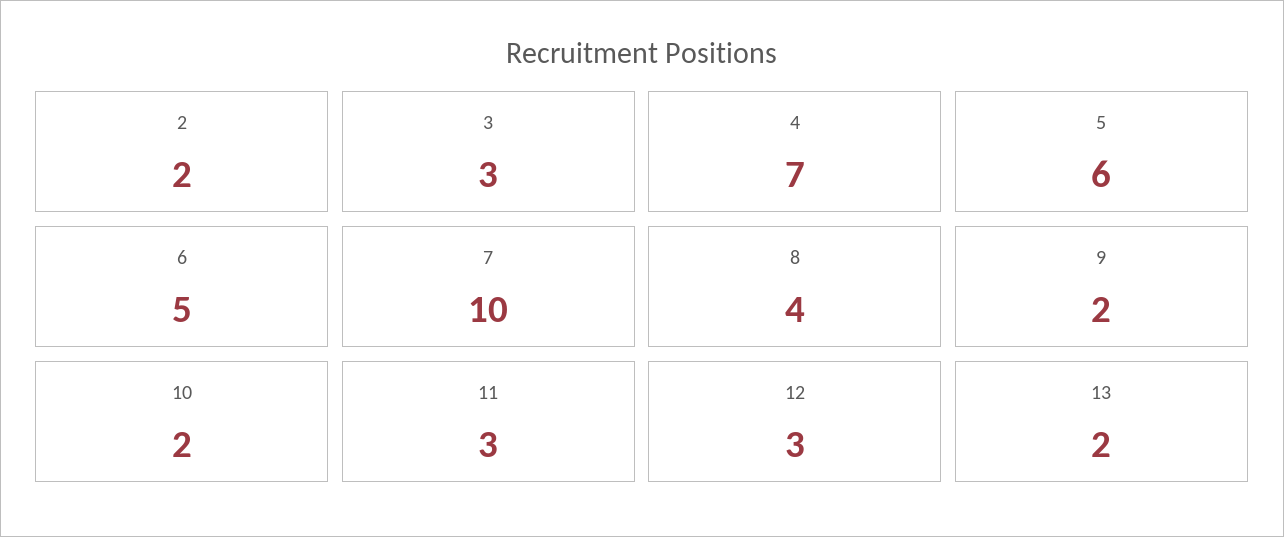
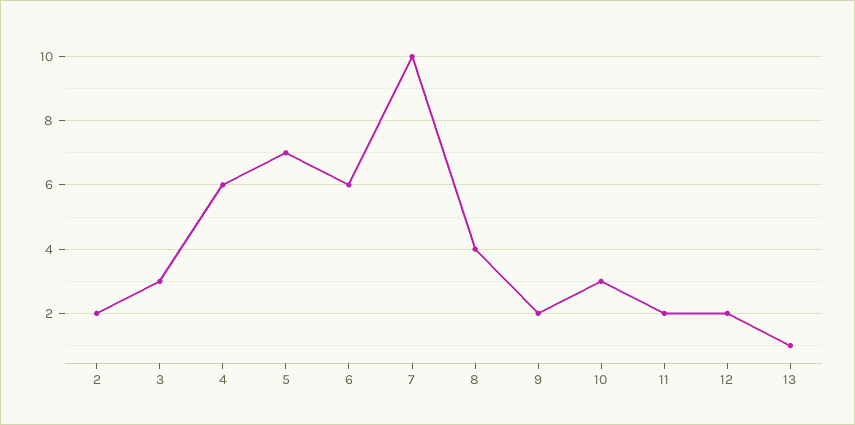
4: 7 -> 6
5: 6 -> 7
6: 5 -> 6
10: 2 -> 3
11: 3 -> 2
12: 3 -> 2
13: 2 -> 1

